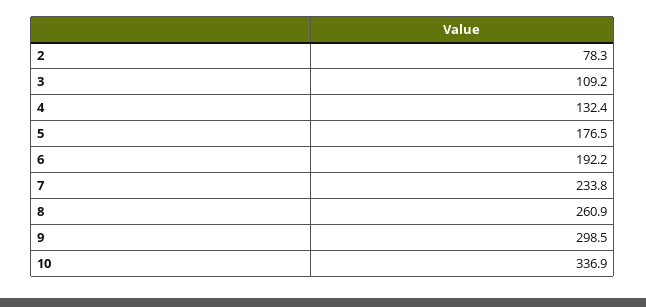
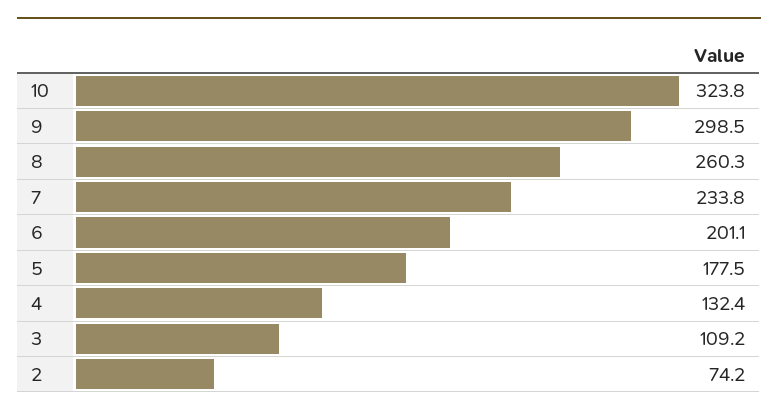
2: 78.3 -> 74.2
5: 176.5 -> 177.5
6: 192.2 -> 201.1
8: 260.9 -> 260.3
10: 336.9 -> 323.8

